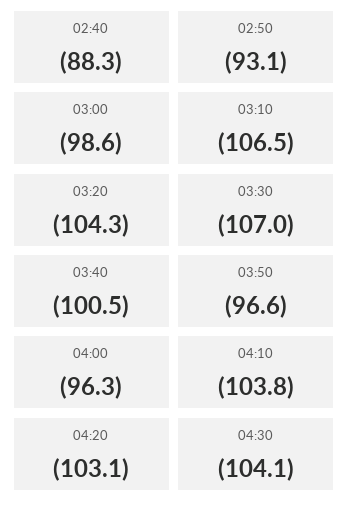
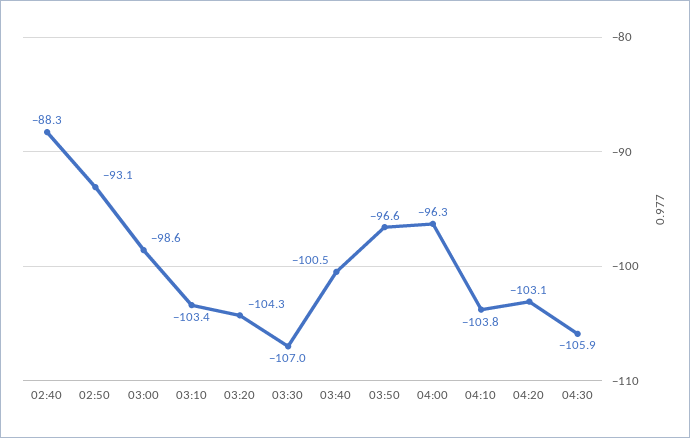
03:10: -106.5 -> -103.4
04:30: -104.1 -> -105.9

